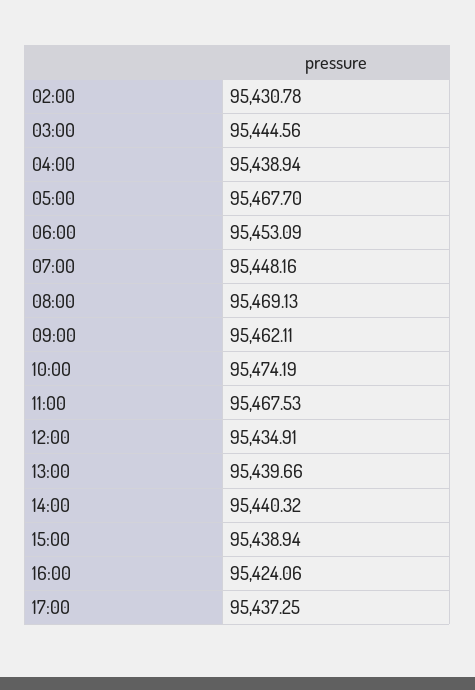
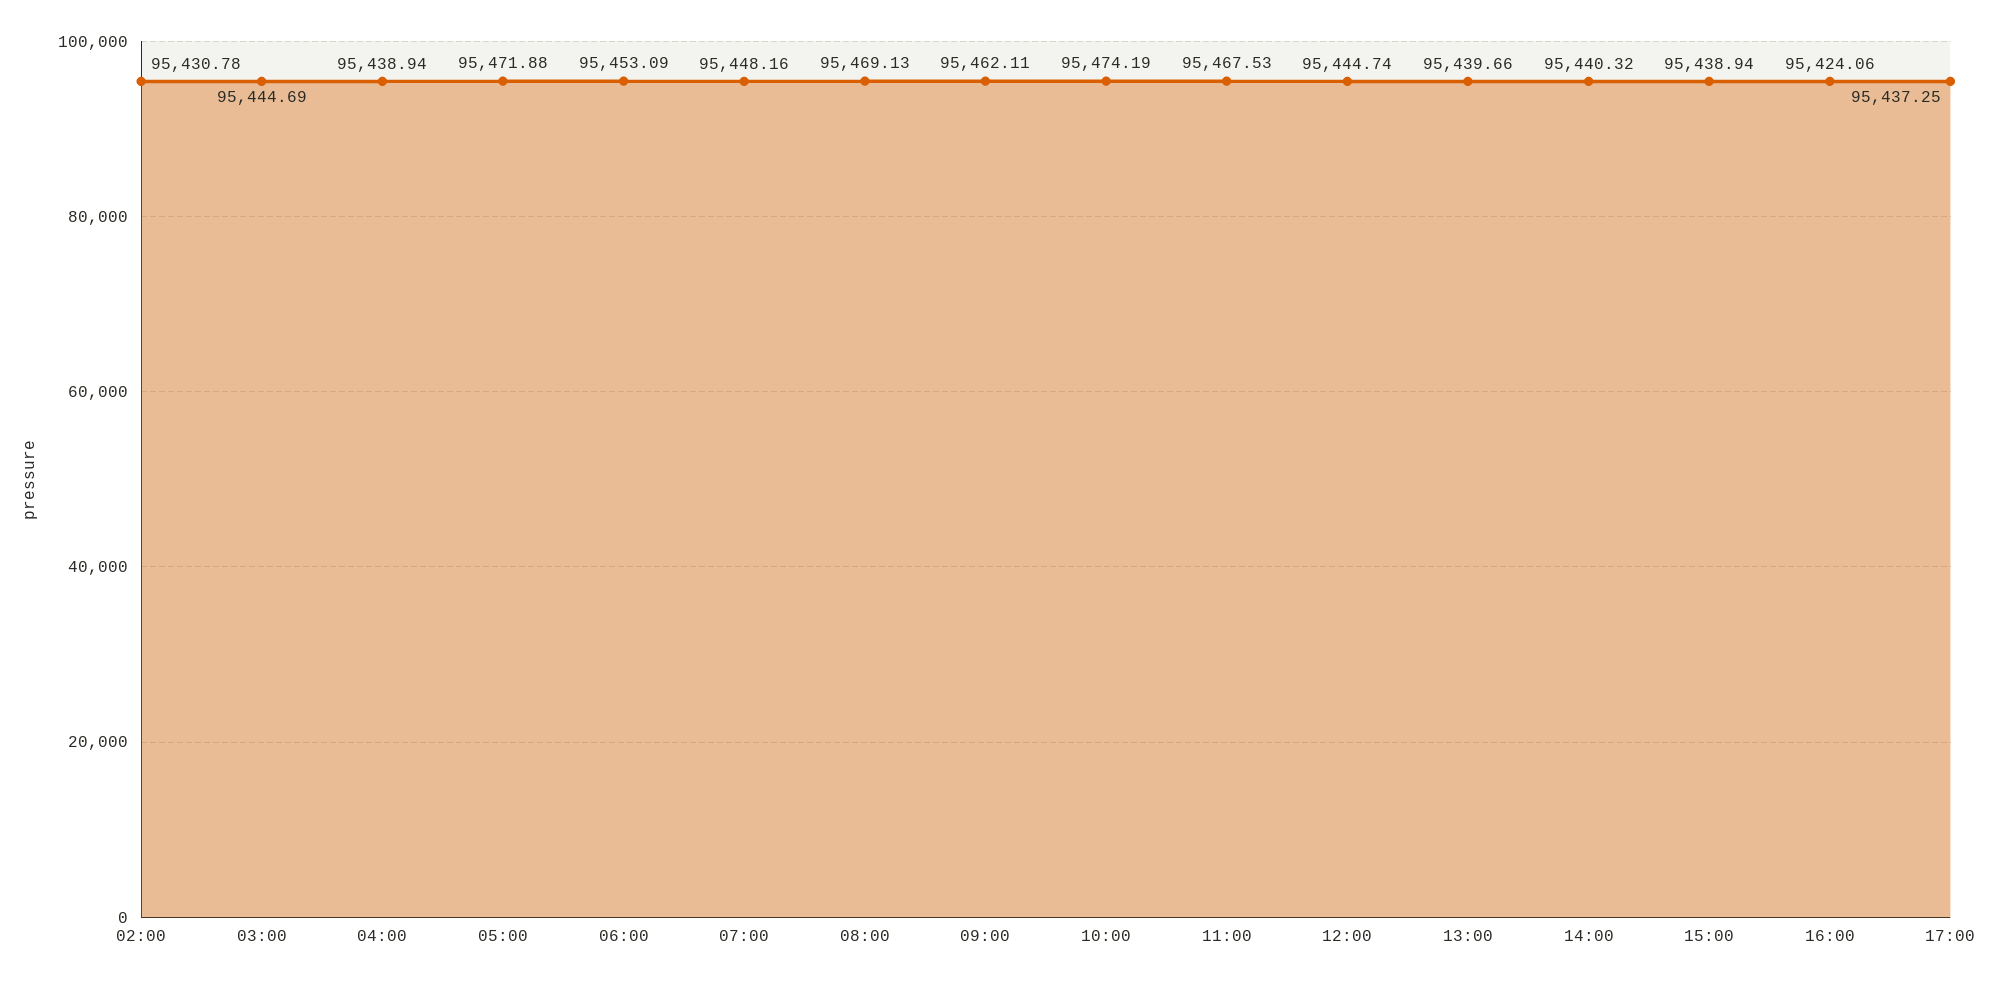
03:00: 95444.56 -> 95444.69
05:00: 95467.7 -> 95471.88
12:00: 95434.91 -> 95444.74

